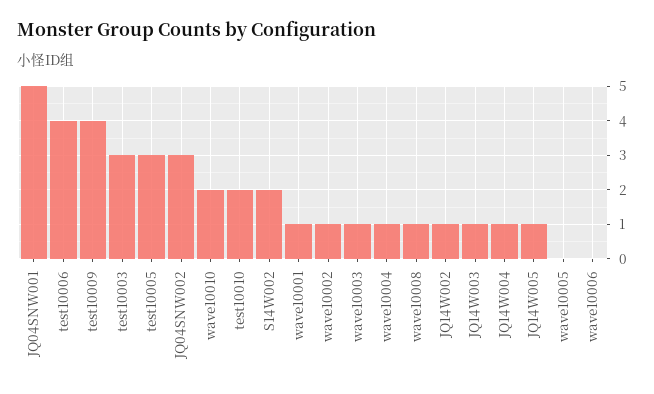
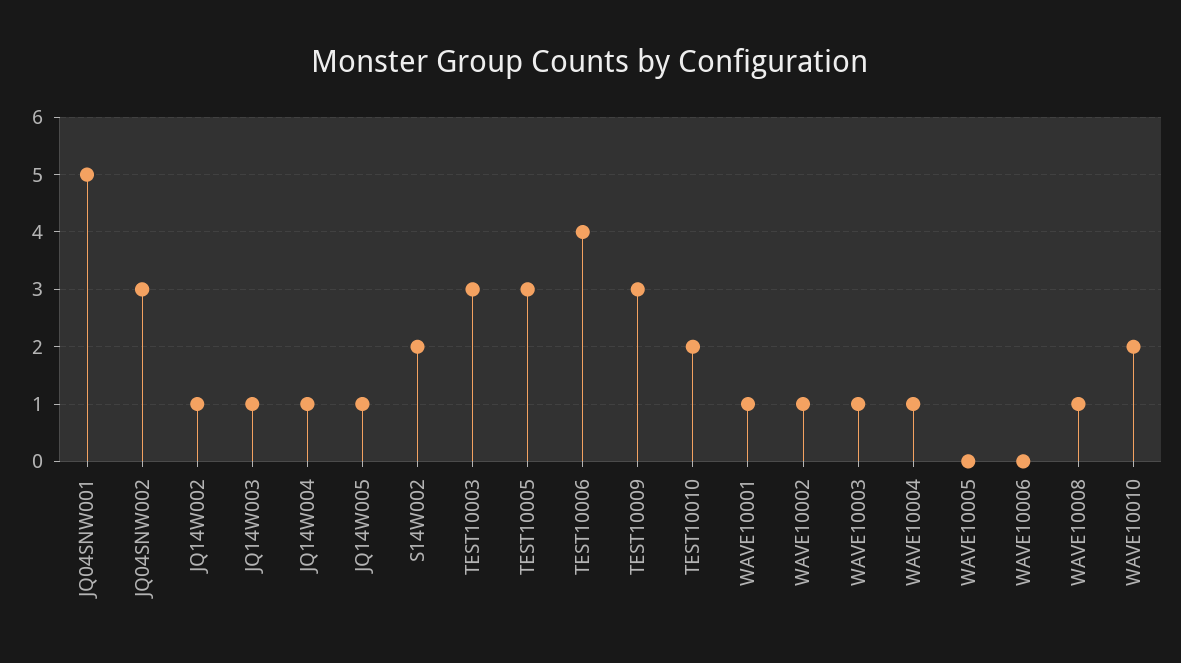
test10009: 4 -> 3

